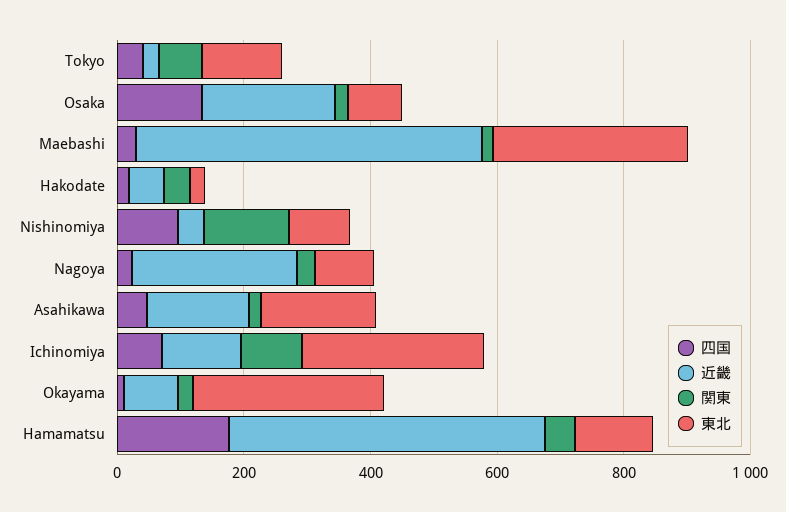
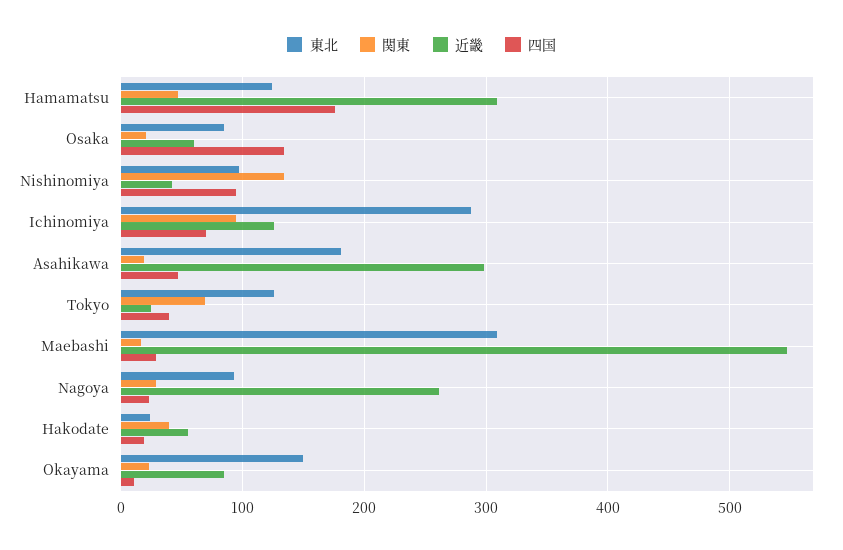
近畿, Osaka: 200 -> 60
近畿, Asahikawa: 150 -> 300
東北, Okayama: 300 -> 150
近畿, Hamamatsu: 500 -> 310

